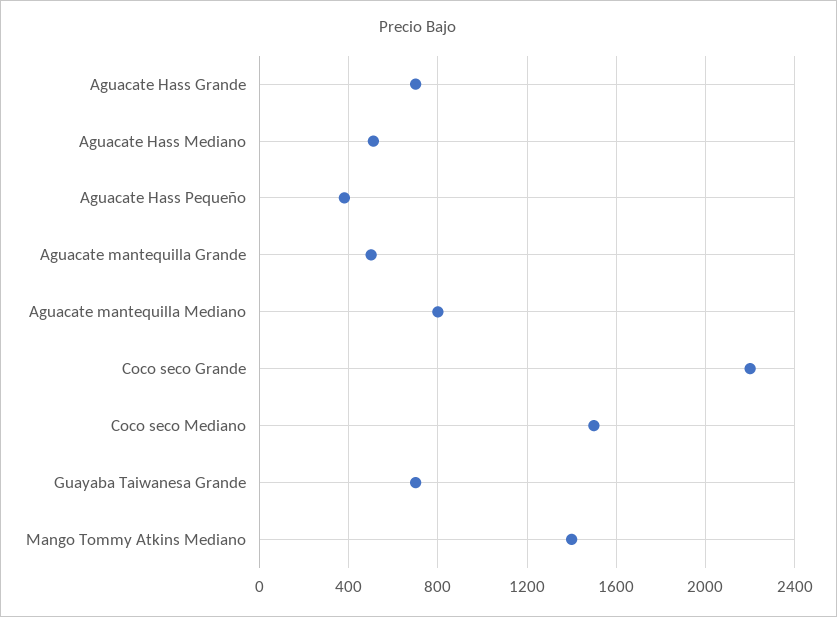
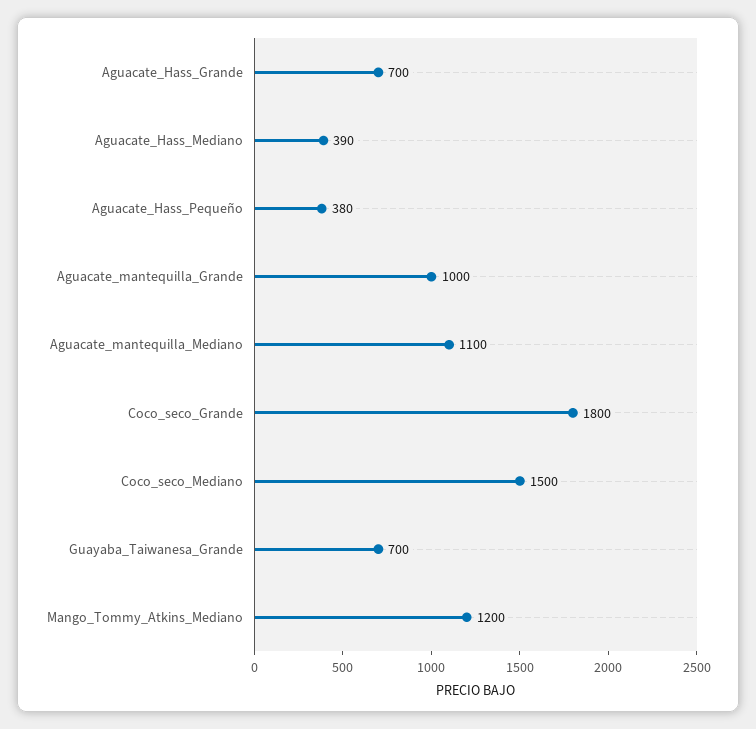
Aguacate Hass Mediano: 500 -> 390
Aguacate mantequilla Grande: 500 -> 1000
Aguacate mantequilla Mediano: 800 -> 1100
Coco seco Grande: 2200 -> 1800
Mango Tommy Atkins Mediano: 1400 -> 1200

